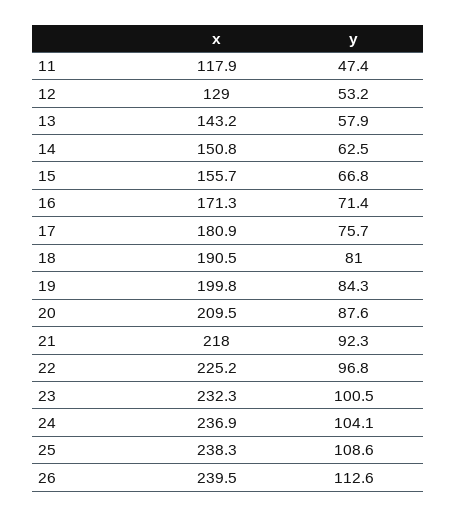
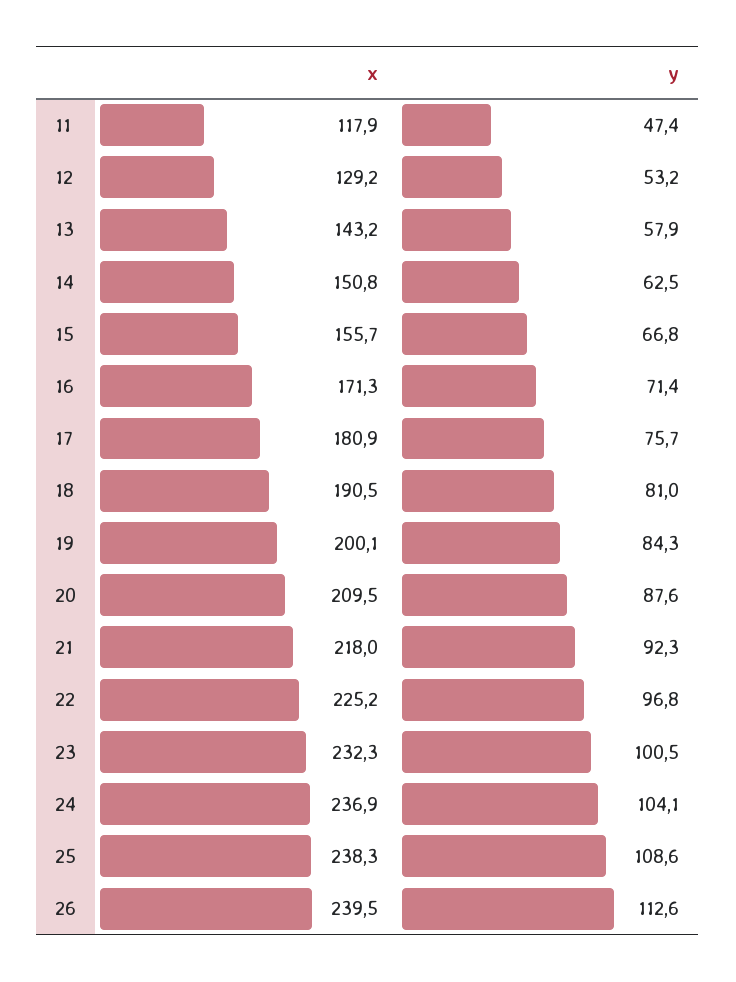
x, 12: 129 -> 129.2
x, 19: 199.8 -> 200.1

